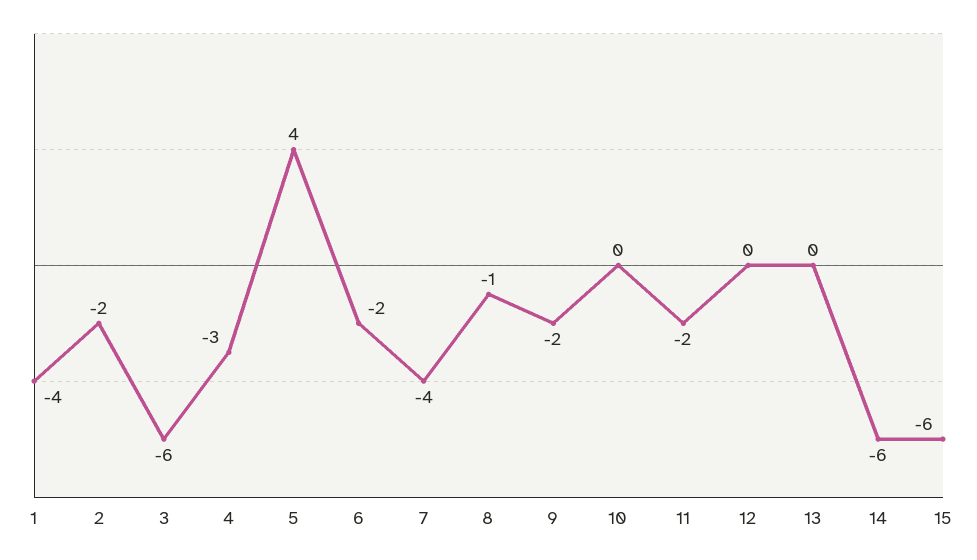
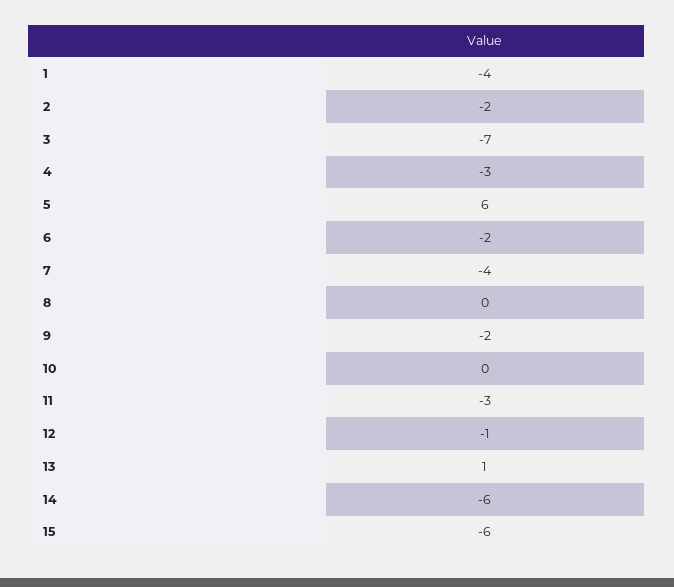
3: -6 -> -7
5: 4 -> 6
8: -1 -> 0
11: -2 -> -3
12: 0 -> -1
13: 0 -> 1

